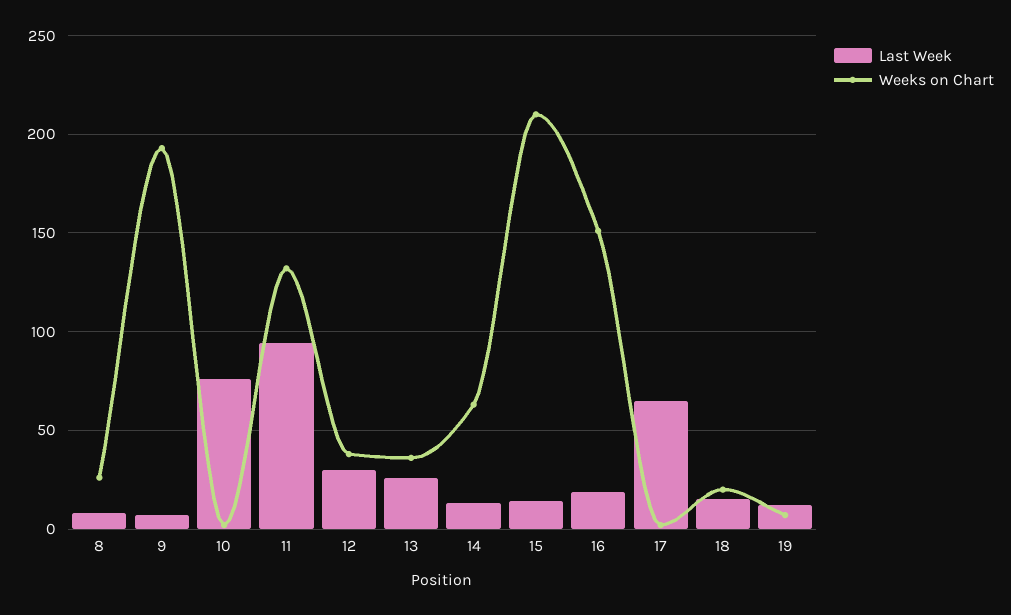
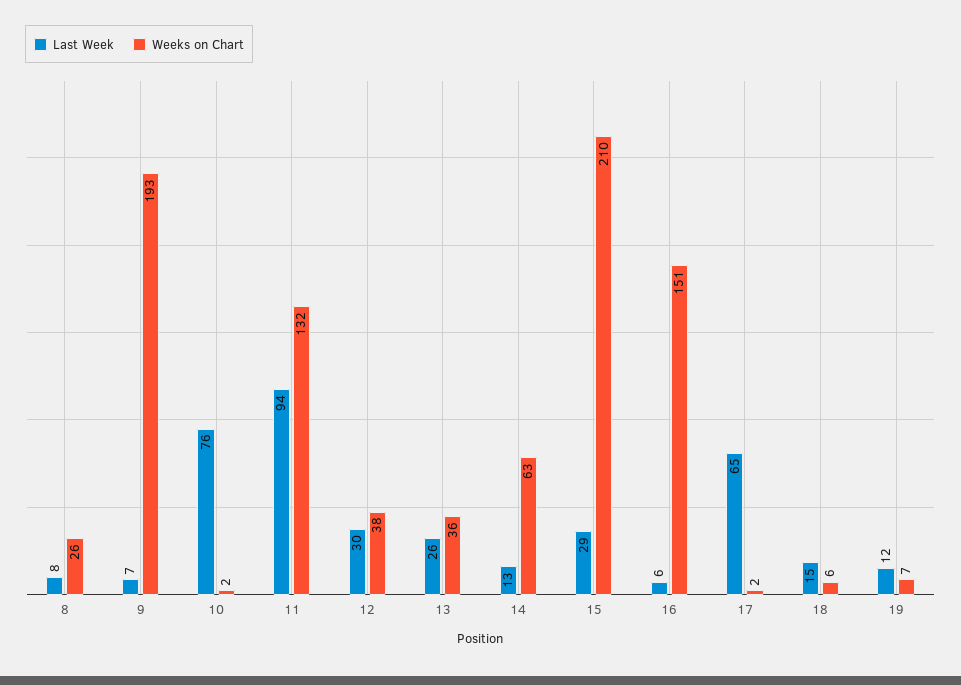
Last Week, 15: 15 -> 29
Last Week, 16: 20 -> 6
Weeks on Chart, 18: 20 -> 6

